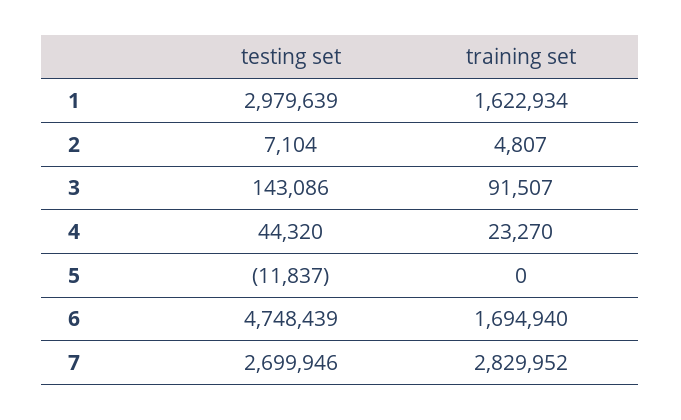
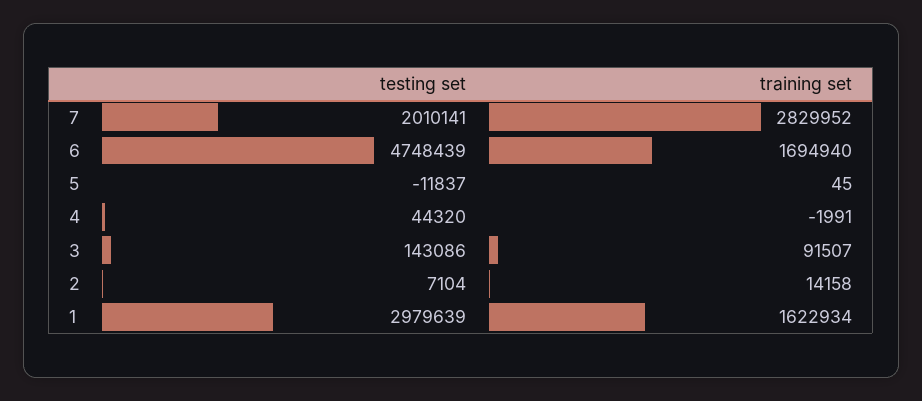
training set, 2: 4807 -> 14158
training set, 4: 23270 -> -1991
training set, 5: 0 -> 45
testing set, 7: 2699946 -> 2010141

